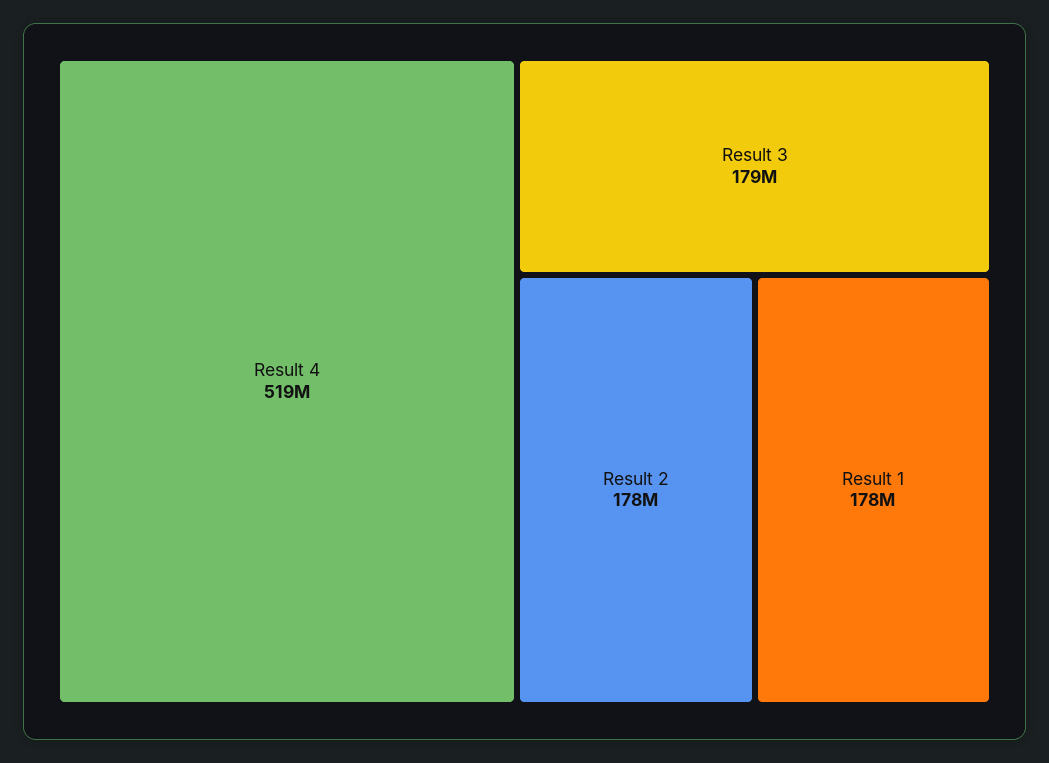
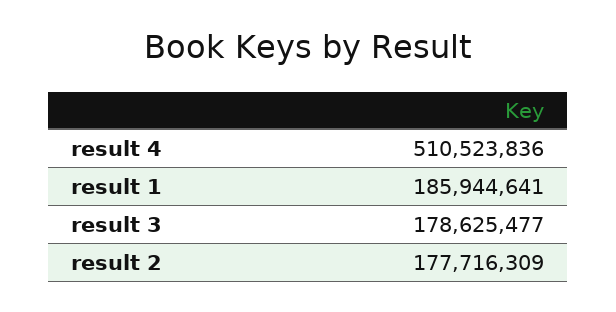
Result 4: 519000000 -> 510523836
Result 1: 178000000 -> 185944641

